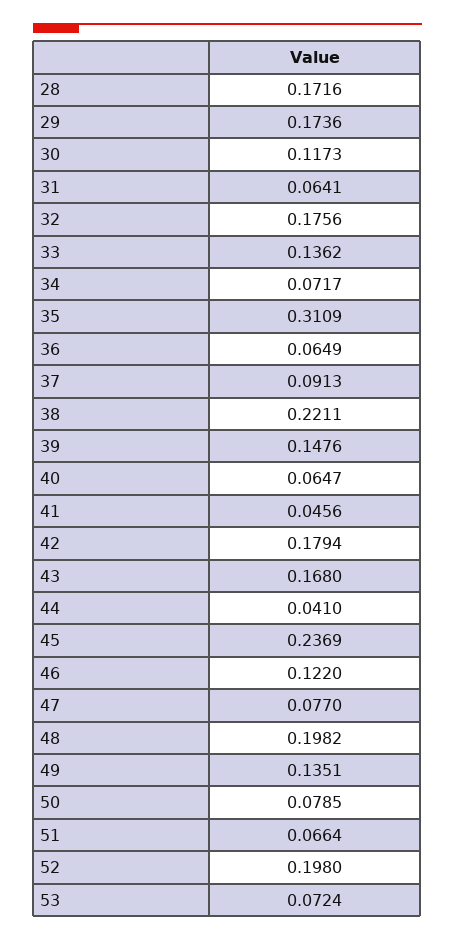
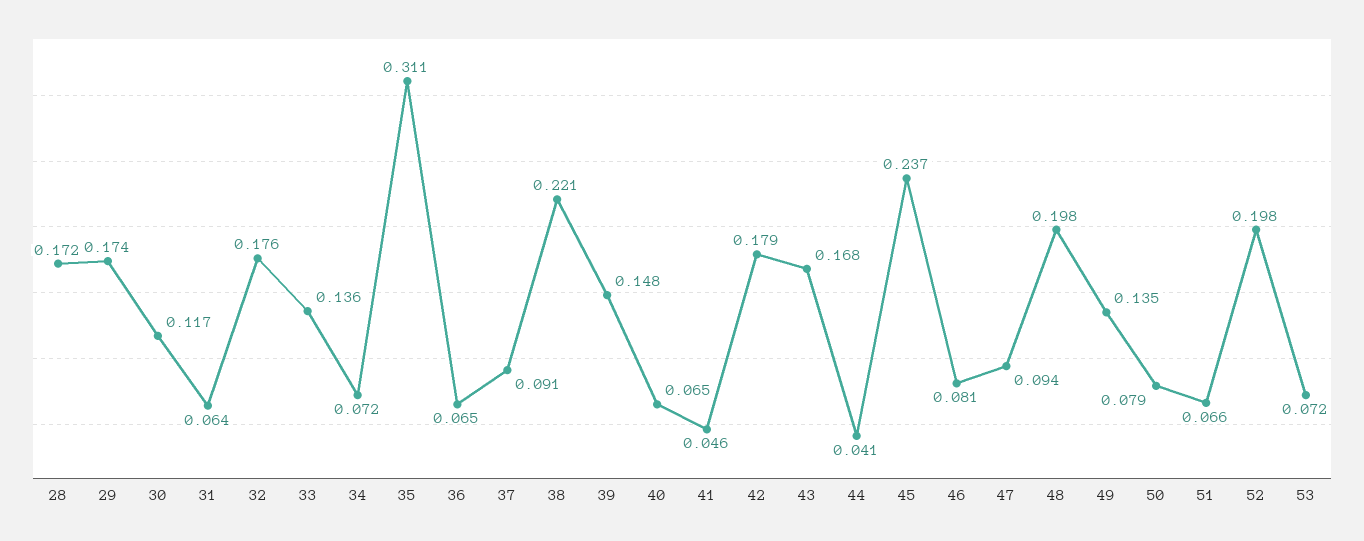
46: 0.122 -> 0.081
47: 0.077 -> 0.094

